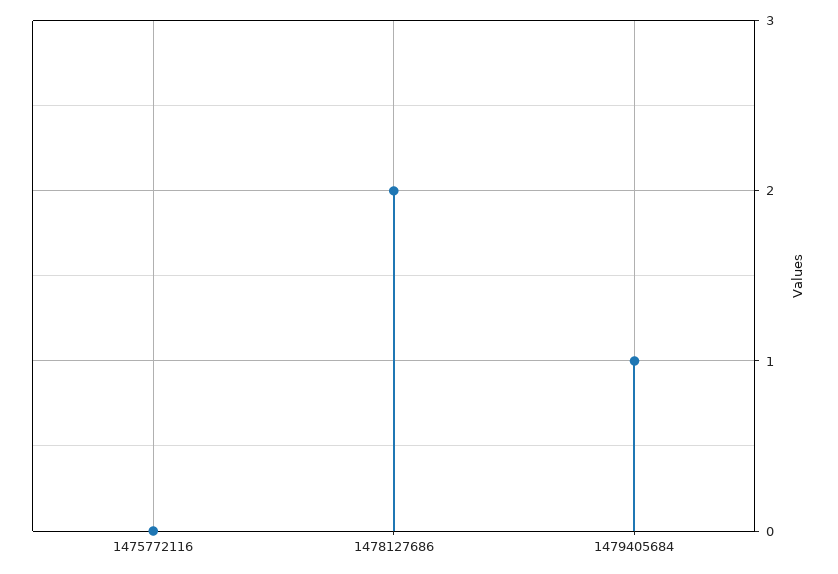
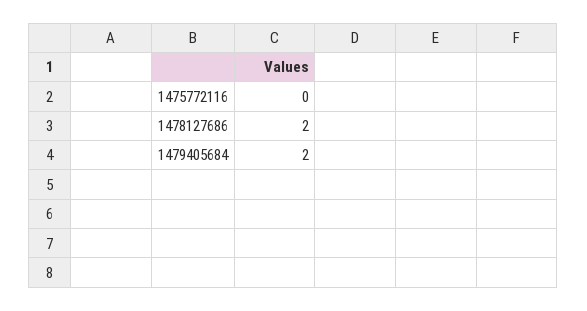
1479405684: 1 -> 2

